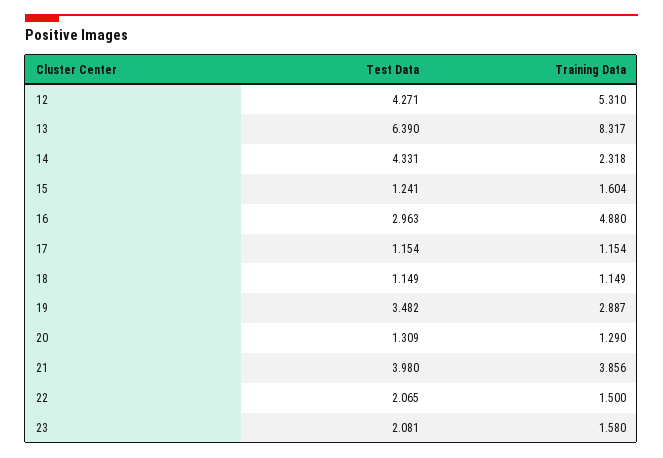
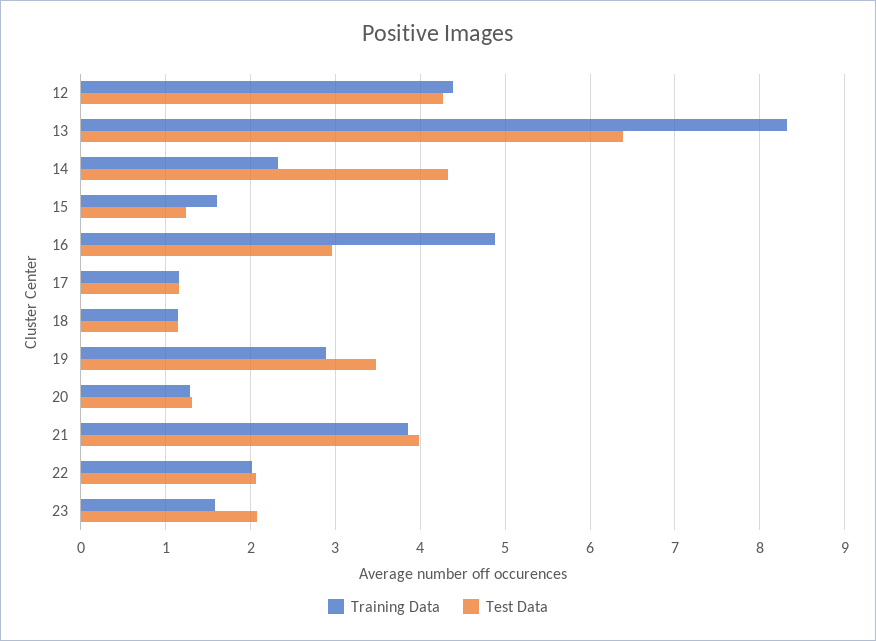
Training Data, 12: 5.31 -> 4.4
Training Data, 22: 1.5 -> 2

